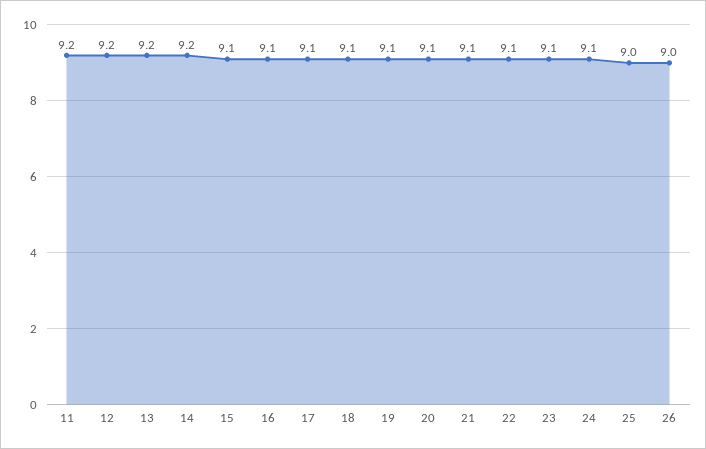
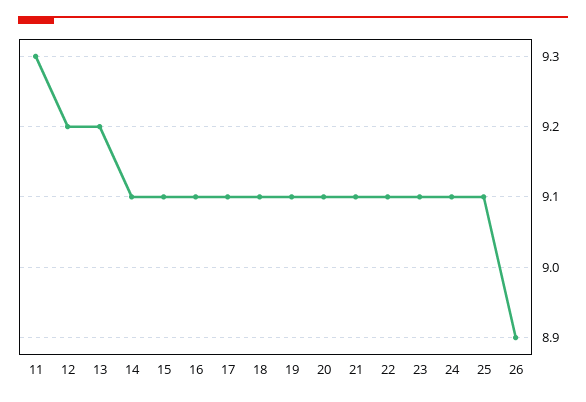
11: 9.2 -> 9.3
14: 9.2 -> 9.1
25: 9 -> 9.1
26: 9 -> 8.9

